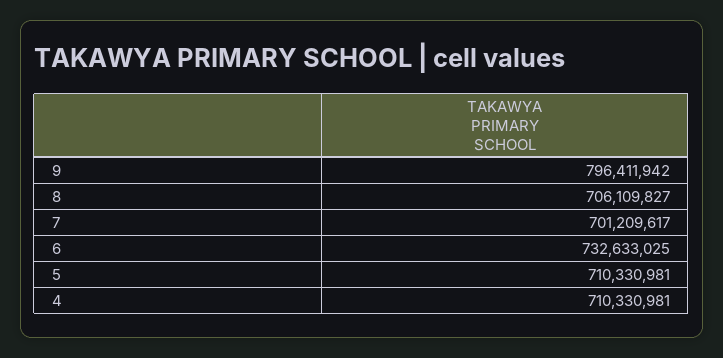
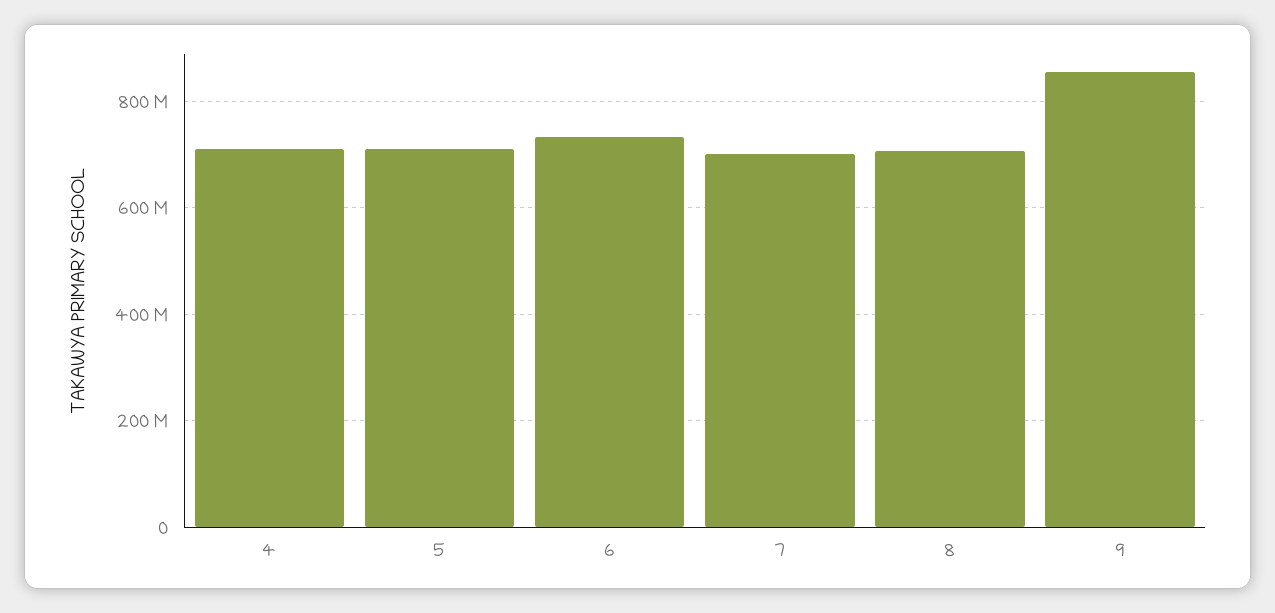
9: 796411942 -> 860000000

